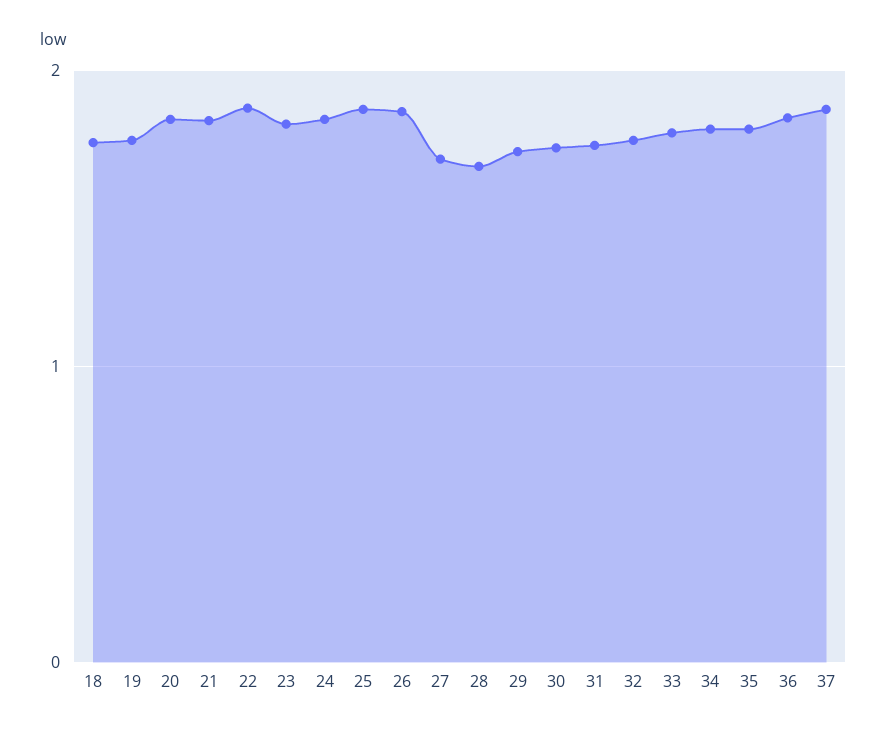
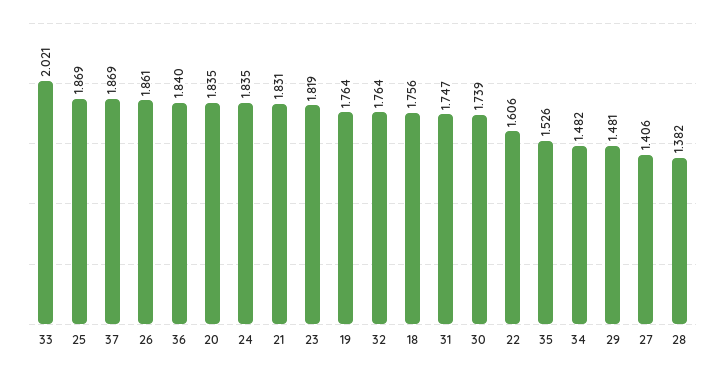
22: 1.9 -> 1.606
27: 1.7 -> 1.406
28: 1.7 -> 1.382
29: 1.7 -> 1.481
33: 1.8 -> 2.021
34: 1.8 -> 1.482
35: 1.8 -> 1.526

